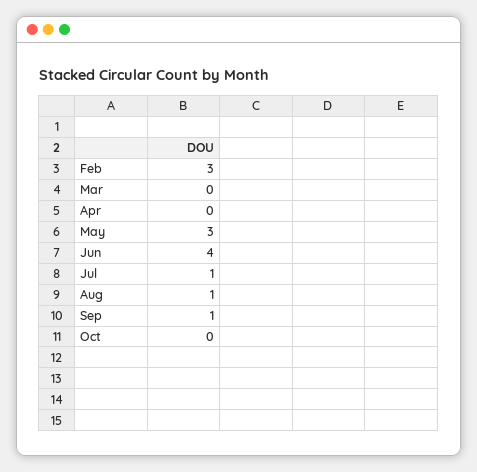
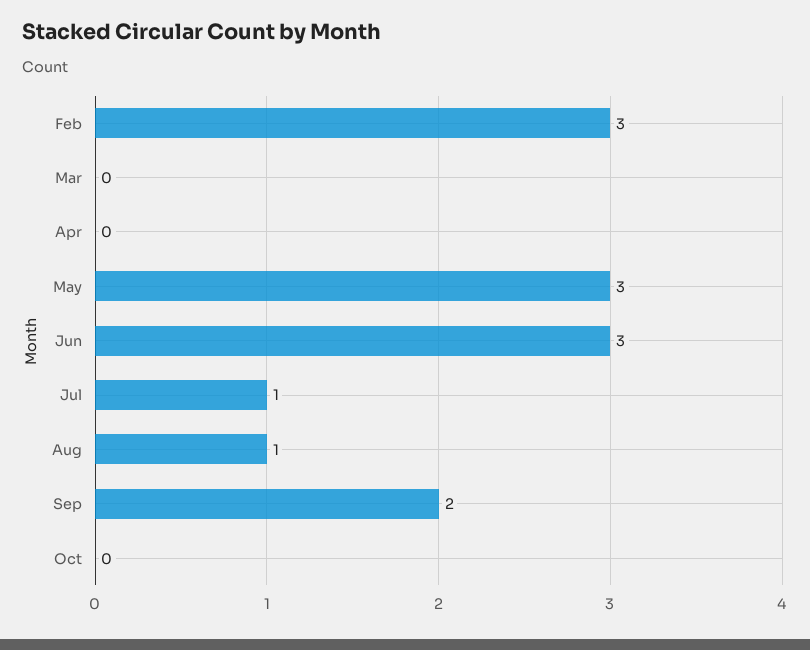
Jun: 4 -> 3
Sep: 1 -> 2

